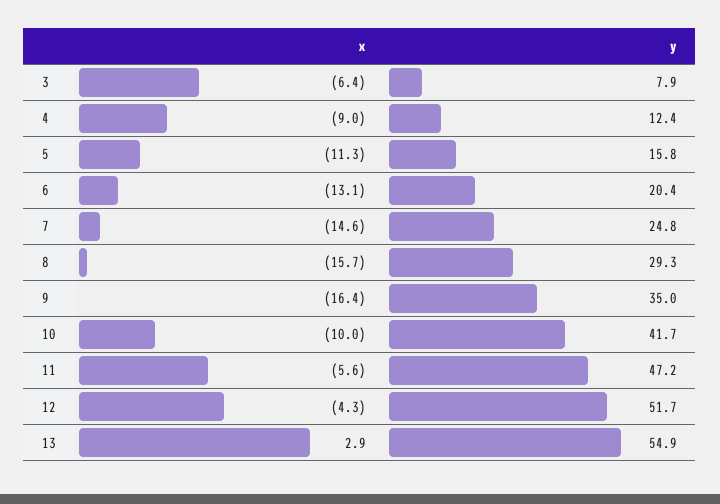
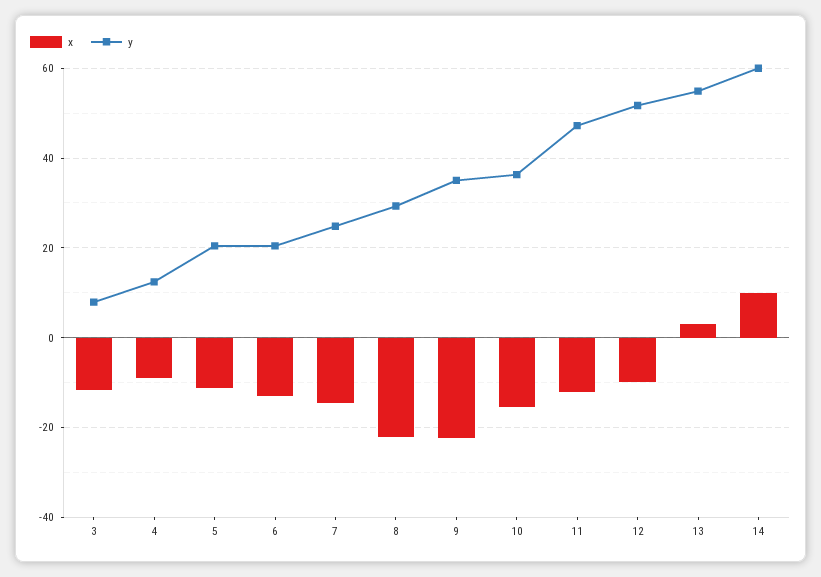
x, 3: -6.4 -> -12
y, 5: 15.8 -> 20
x, 8: -15.7 -> -22
x, 9: -16.4 -> -22
x, 10: -10 -> -16
y, 10: 41.7 -> 36
x, 11: -5.6 -> -12
x, 12: -4.3 -> -10
x, 14: none -> 10
y, 14: none -> 60

